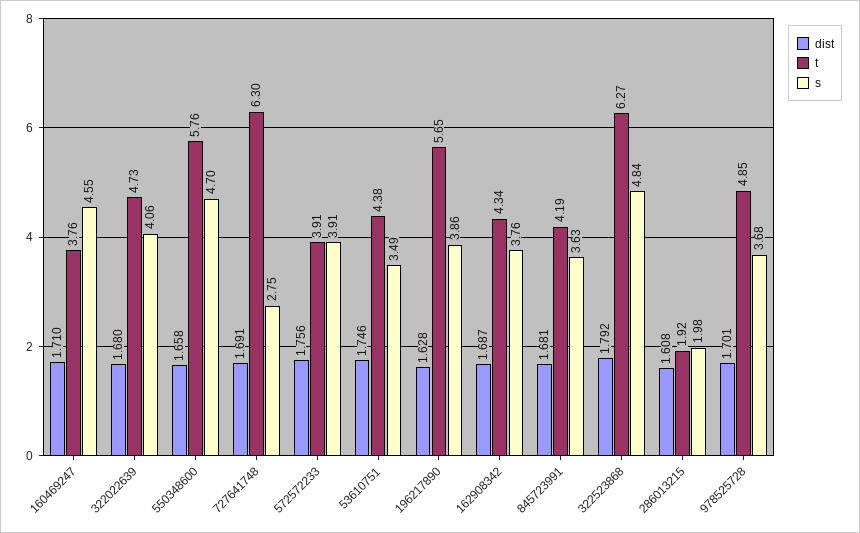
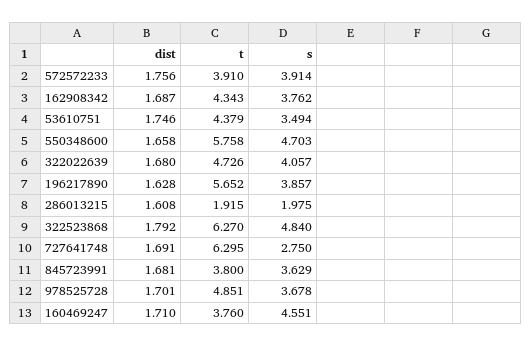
t, 845723991: 4.19 -> 3.8

